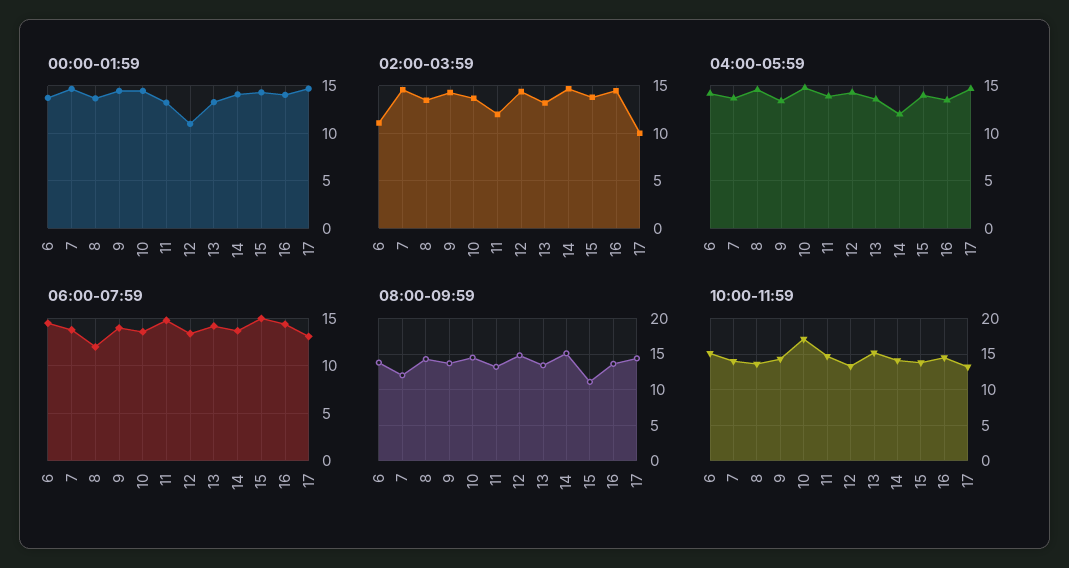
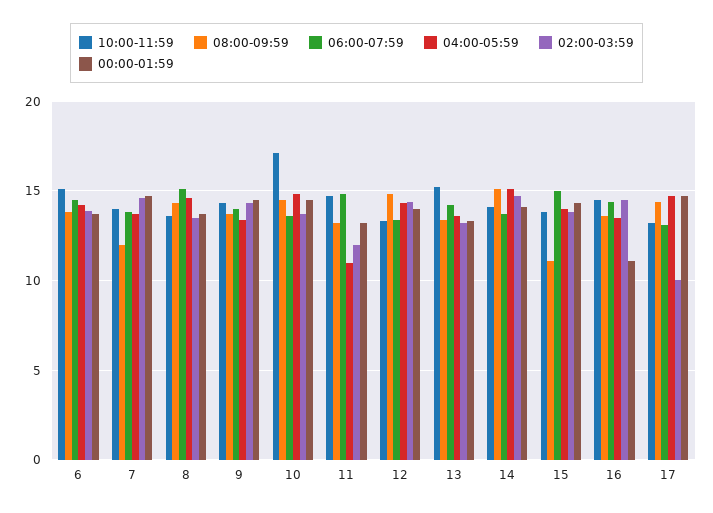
00:00-01:59, 12: 11 -> 14
00:00-01:59, 16: 14 -> 11
02:00-03:59, 6: 11 -> 14
04:00-05:59, 11: 14 -> 11
04:00-05:59, 14: 12 -> 15
06:00-07:59, 8: 12 -> 15

